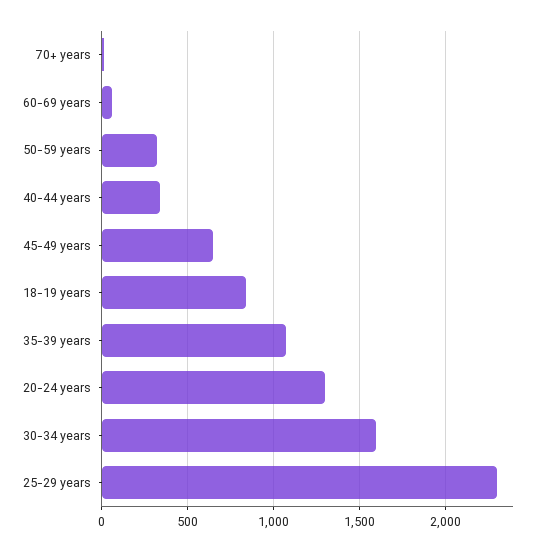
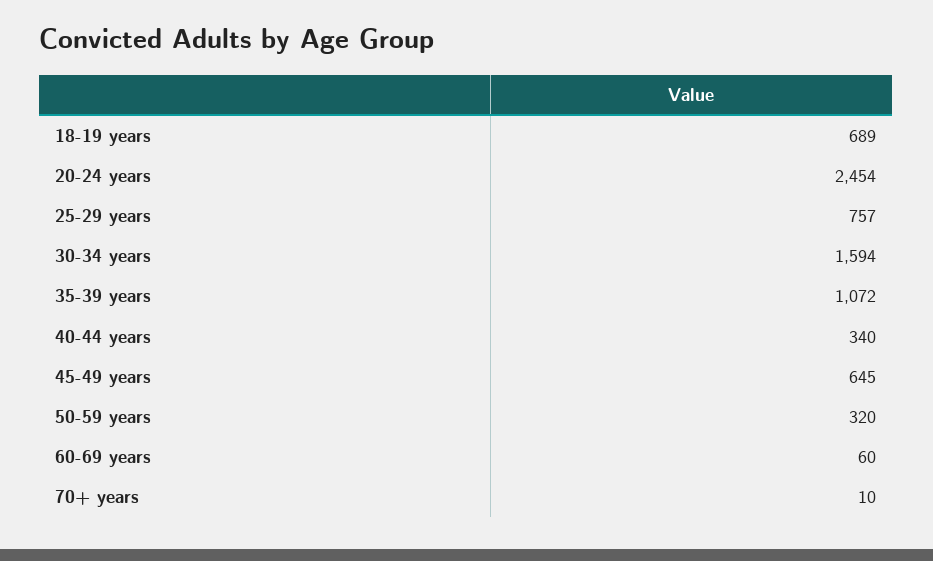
18-19 years: 850 -> 689
20-24 years: 1300 -> 2454
25-29 years: 2300 -> 757

